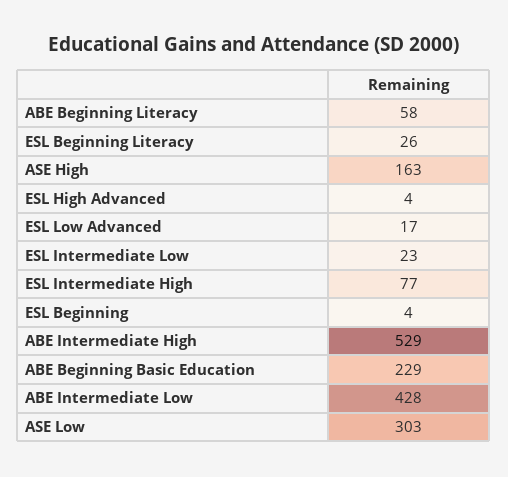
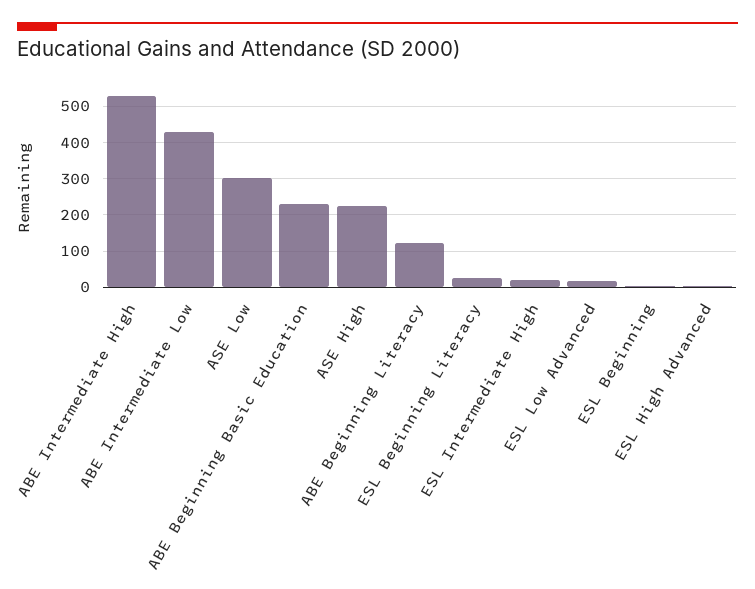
ABE Beginning Literacy: 58 -> 120
ASE High: 163 -> 220
ESL Intermediate Low: 23 -> none
ESL Intermediate High: 77 -> 20

